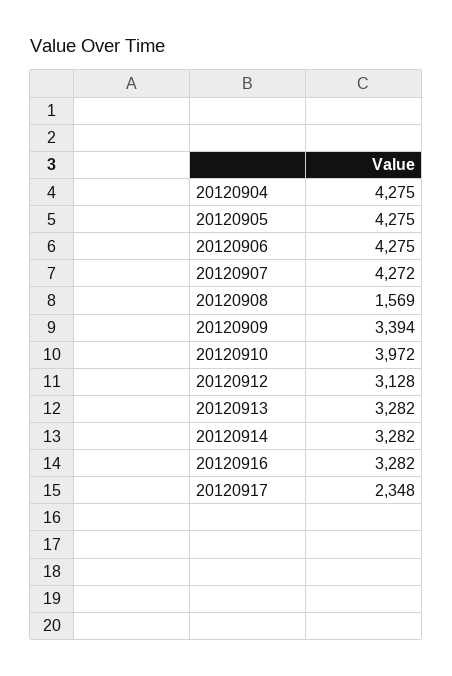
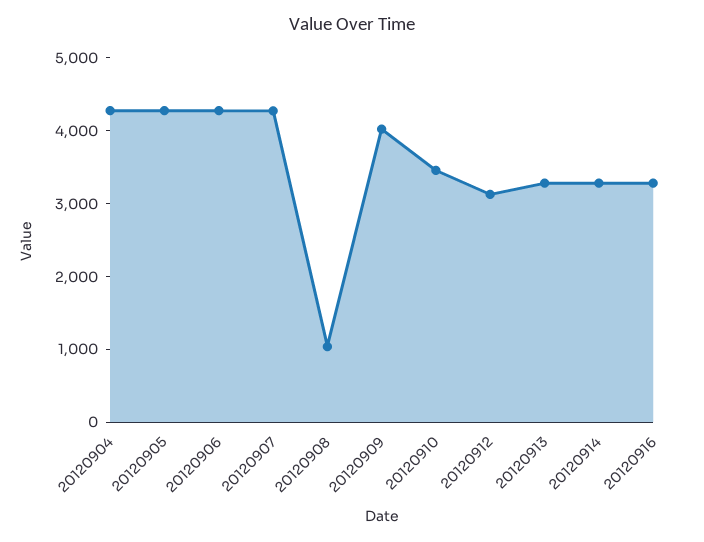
20120908: 1569 -> 1000
20120909: 3394 -> 4000
20120910: 3972 -> 3400
20120917: 2348 -> none

